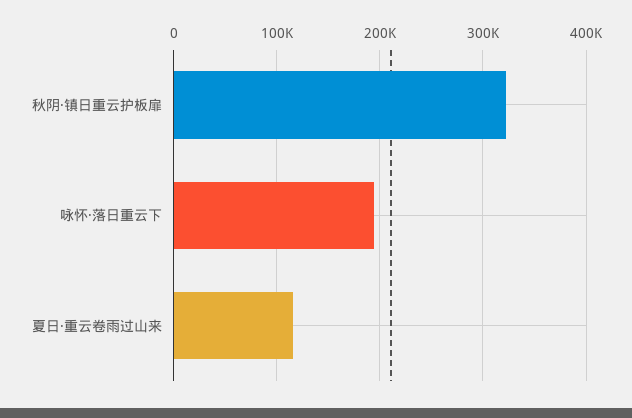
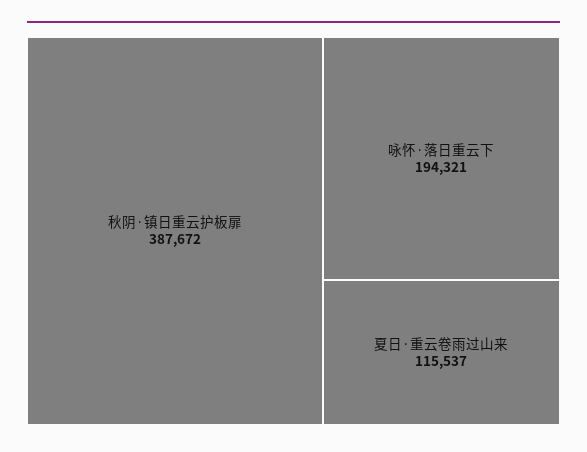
秋阴·镇日重云护板扉: 320000 -> 387672

